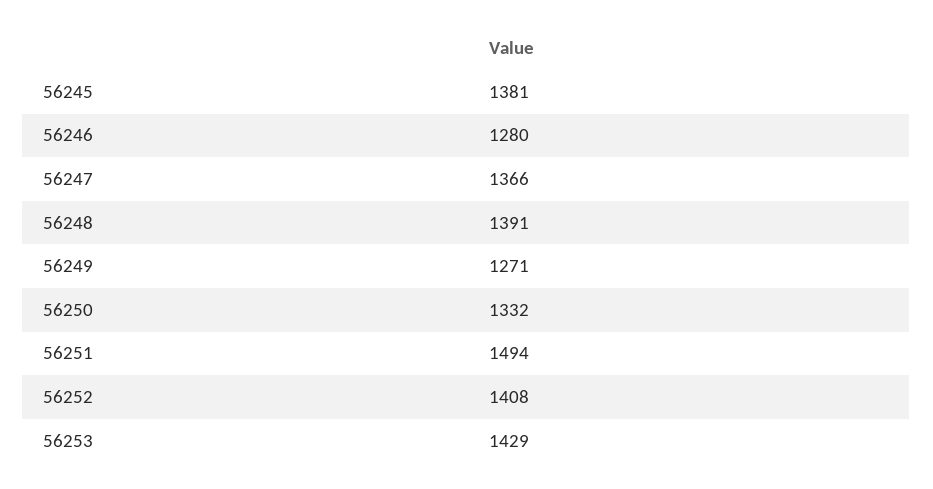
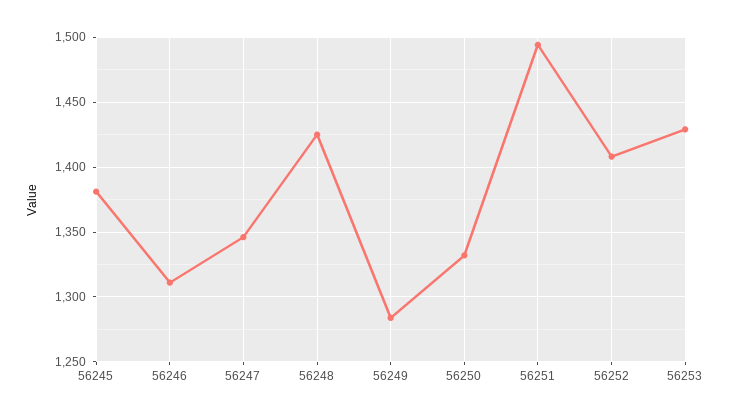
56246: 1280 -> 1310
56247: 1366 -> 1345
56248: 1391 -> 1425
56249: 1271 -> 1285

